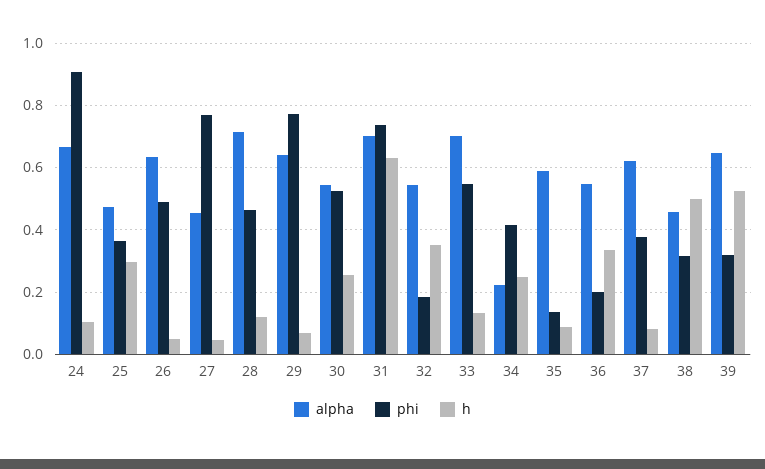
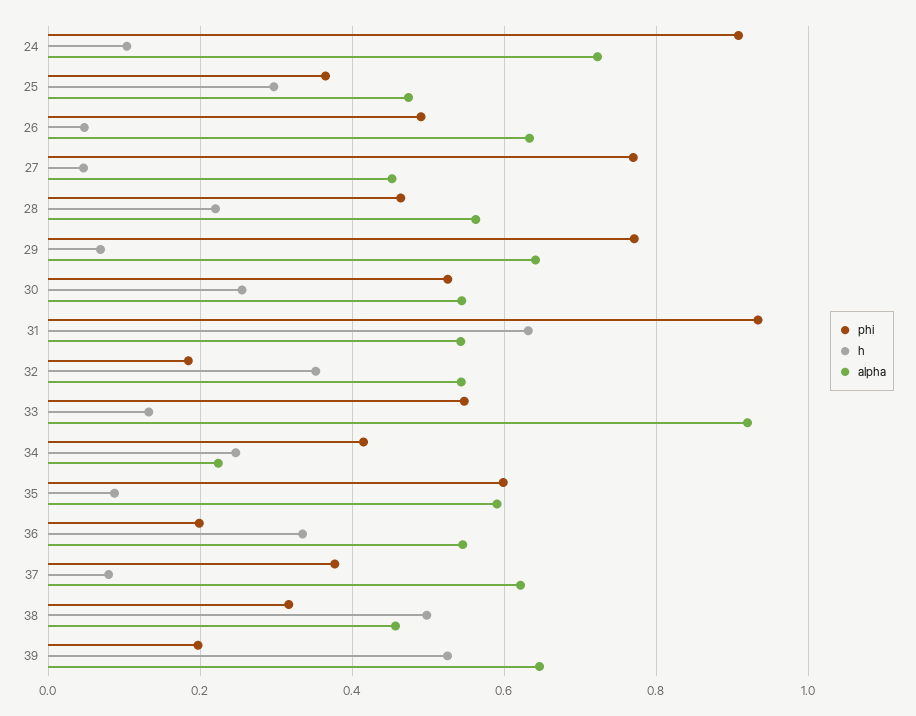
alpha, 24: 0.66 -> 0.72
alpha, 28: 0.72 -> 0.56
h, 28: 0.12 -> 0.22
alpha, 31: 0.7 -> 0.54
phi, 31: 0.74 -> 0.94
alpha, 33: 0.7 -> 0.92
phi, 35: 0.14 -> 0.6
phi, 39: 0.32 -> 0.2

